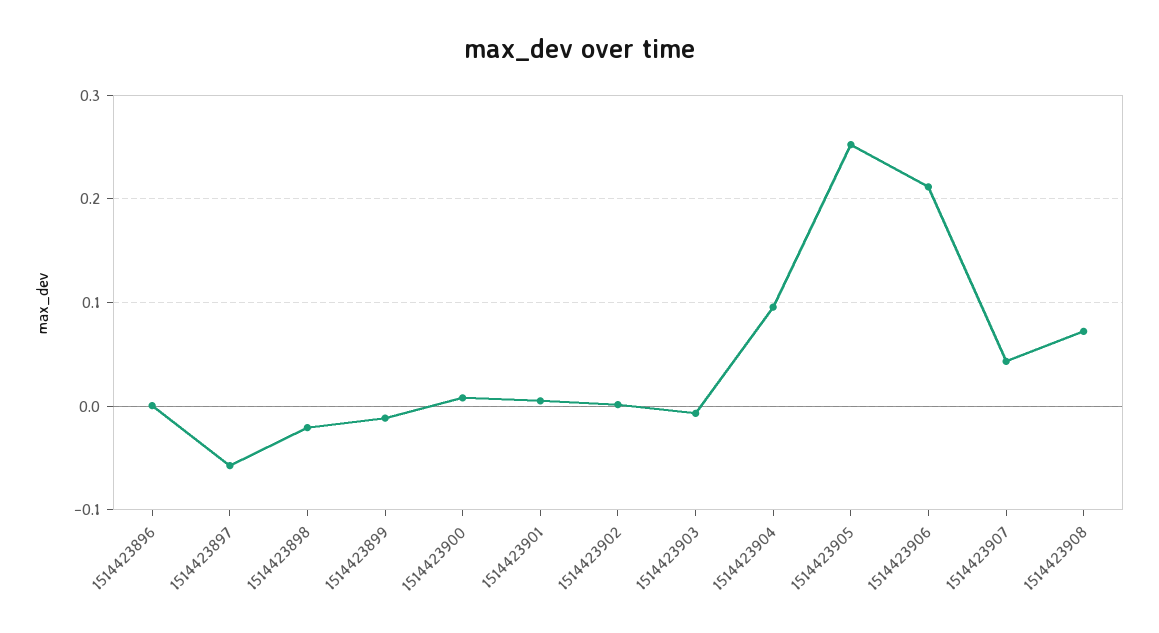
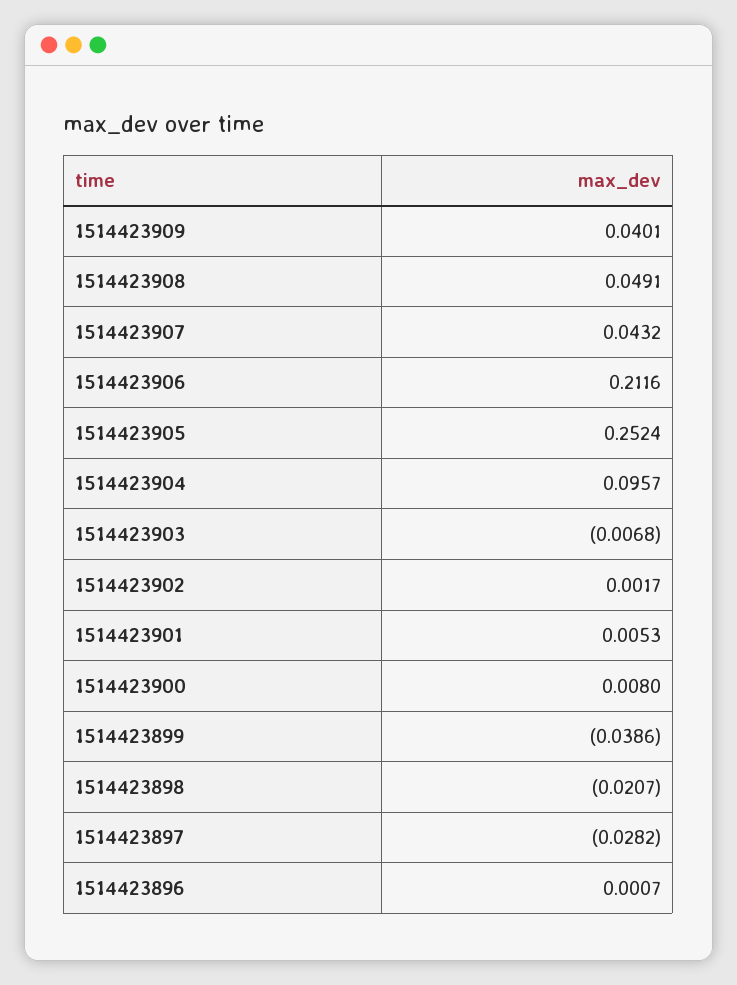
1514423897: -0.06 -> -0.0282
1514423899: -0.01 -> -0.0386
1514423908: 0.07 -> 0.0491
1514423909: none -> 0.0401

